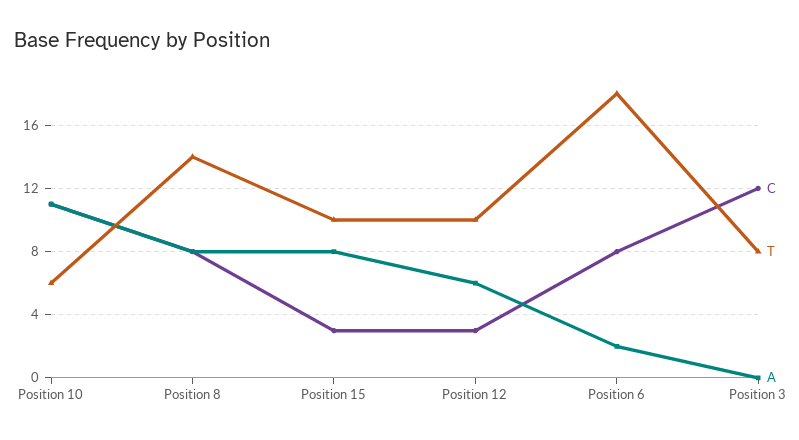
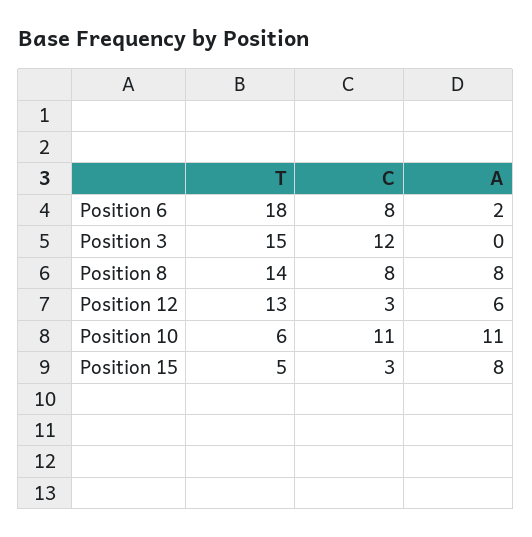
T, Position 15: 10 -> 5
T, Position 12: 10 -> 13
T, Position 3: 8 -> 15

